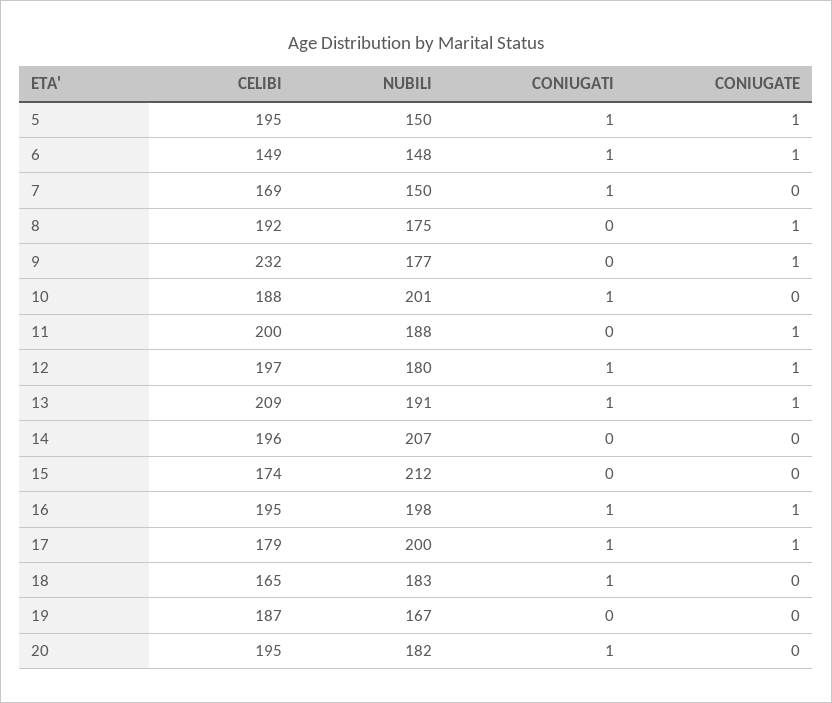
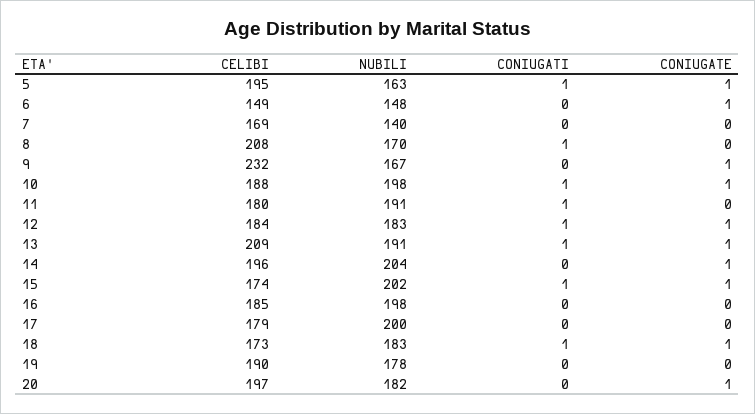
NUBILI, 5: 150 -> 163
CONIUGATI, 6: 1 -> 0
NUBILI, 7: 150 -> 140
CONIUGATI, 7: 1 -> 0
CELIBI, 8: 192 -> 208
NUBILI, 8: 175 -> 170
CONIUGATI, 8: 0 -> 1
CONIUGATE, 8: 1 -> 0
NUBILI, 9: 177 -> 167
NUBILI, 10: 201 -> 198
CONIUGATE, 10: 0 -> 1
CELIBI, 11: 200 -> 180
NUBILI, 11: 188 -> 191
CONIUGATI, 11: 0 -> 1
CONIUGATE, 11: 1 -> 0
CELIBI, 12: 197 -> 184
NUBILI, 12: 180 -> 183
NUBILI, 14: 207 -> 204
CONIUGATE, 14: 0 -> 1
NUBILI, 15: 212 -> 202
CONIUGATI, 15: 0 -> 1
CONIUGATE, 15: 0 -> 1
CELIBI, 16: 195 -> 185
CONIUGATI, 16: 1 -> 0
CONIUGATE, 16: 1 -> 0
CONIUGATI, 17: 1 -> 0
CONIUGATE, 17: 1 -> 0
CELIBI, 18: 165 -> 173
CONIUGATE, 18: 0 -> 1
CELIBI, 19: 187 -> 190
NUBILI, 19: 167 -> 178
CELIBI, 20: 195 -> 197
CONIUGATI, 20: 1 -> 0
CONIUGATE, 20: 0 -> 1

